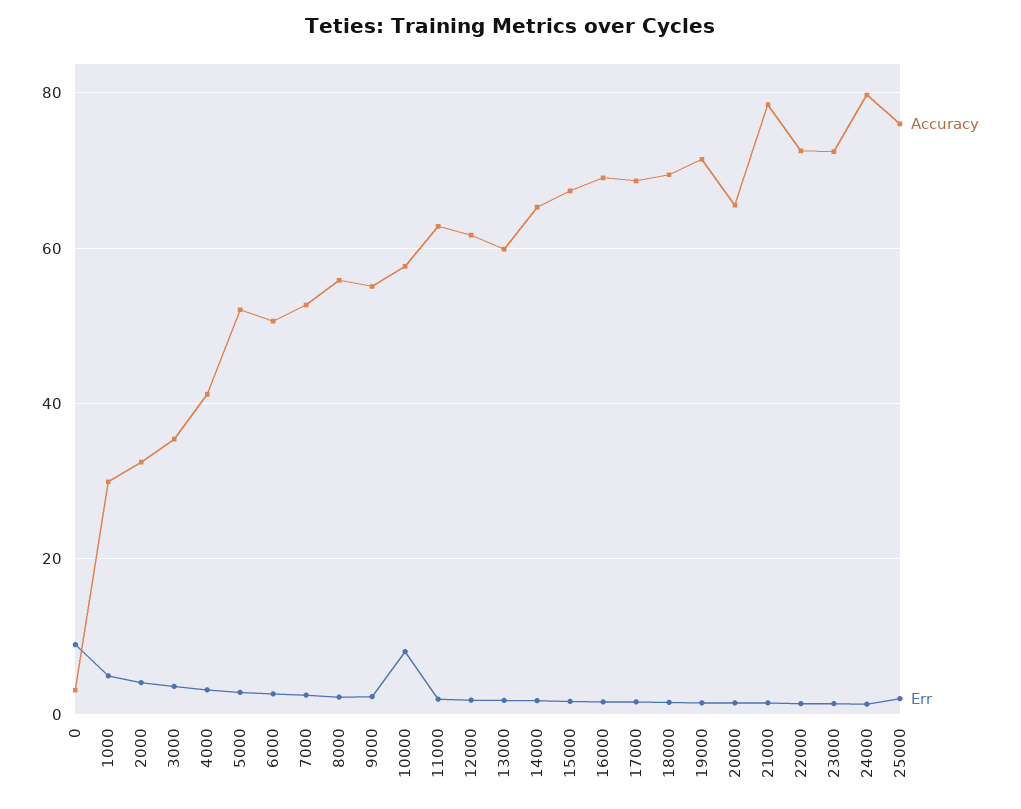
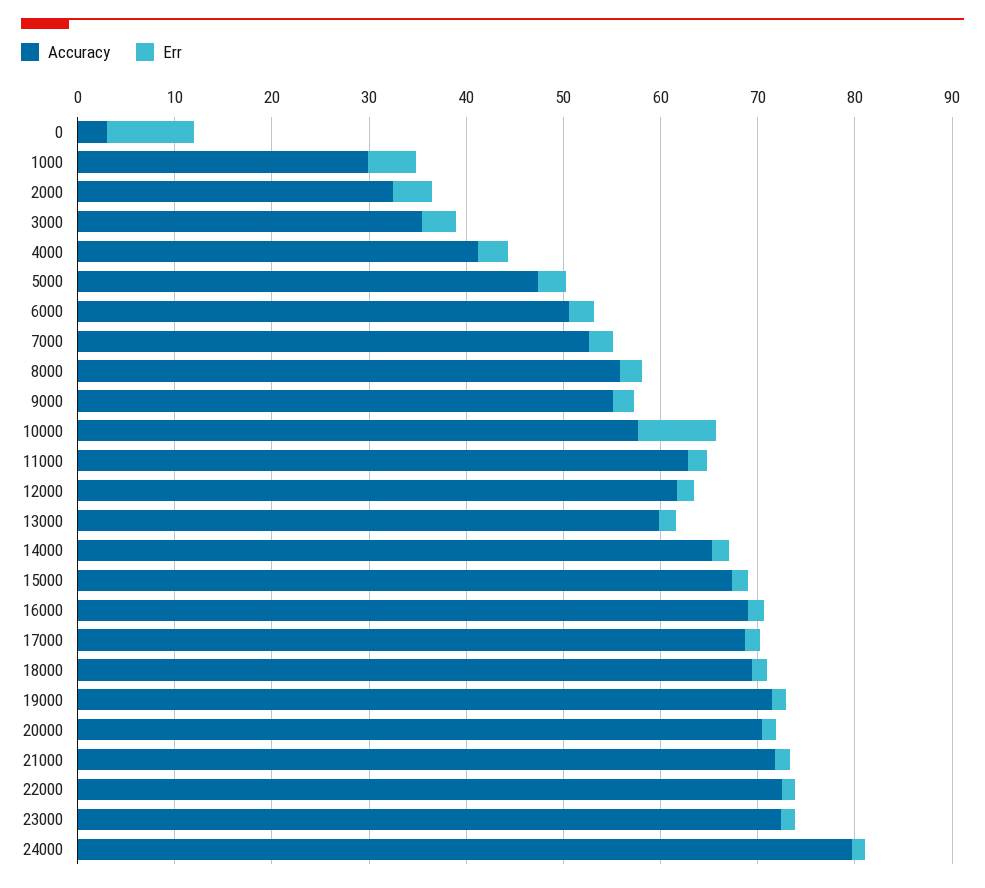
Accuracy, 5000: 52 -> 48
Accuracy, 20000: 66 -> 70
Accuracy, 21000: 78 -> 72
Accuracy, 25000: 76 -> none
Err, 25000: 2 -> none

